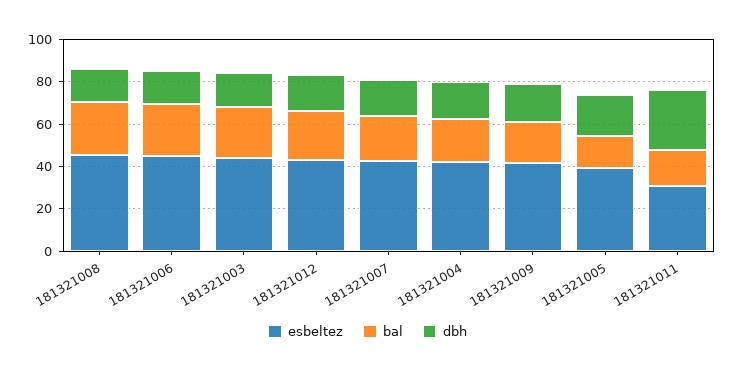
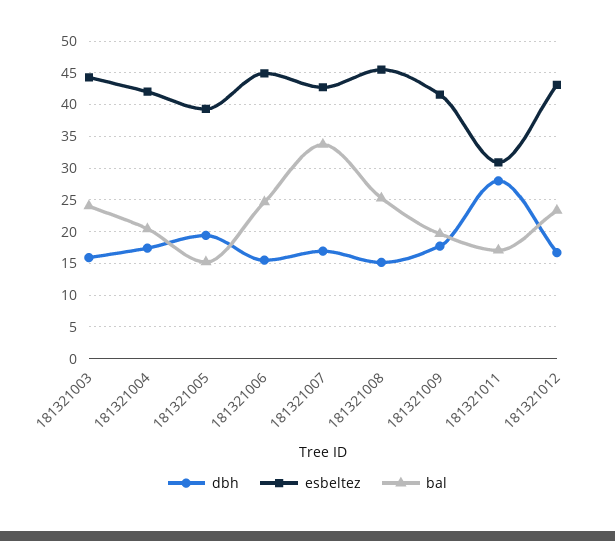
bal, 181321007: 20 -> 34

